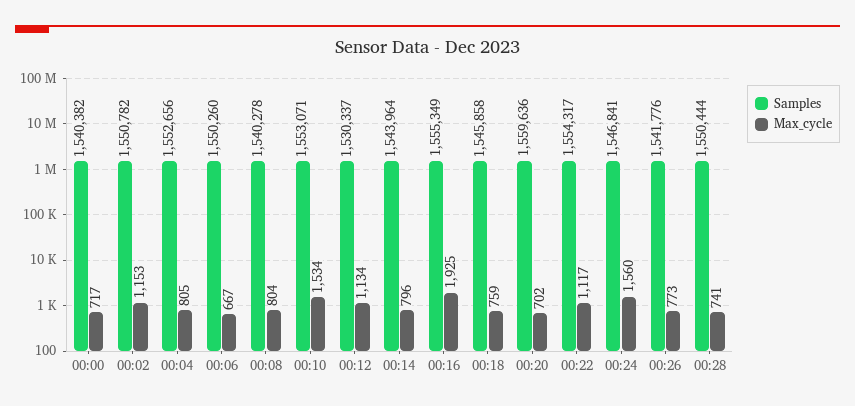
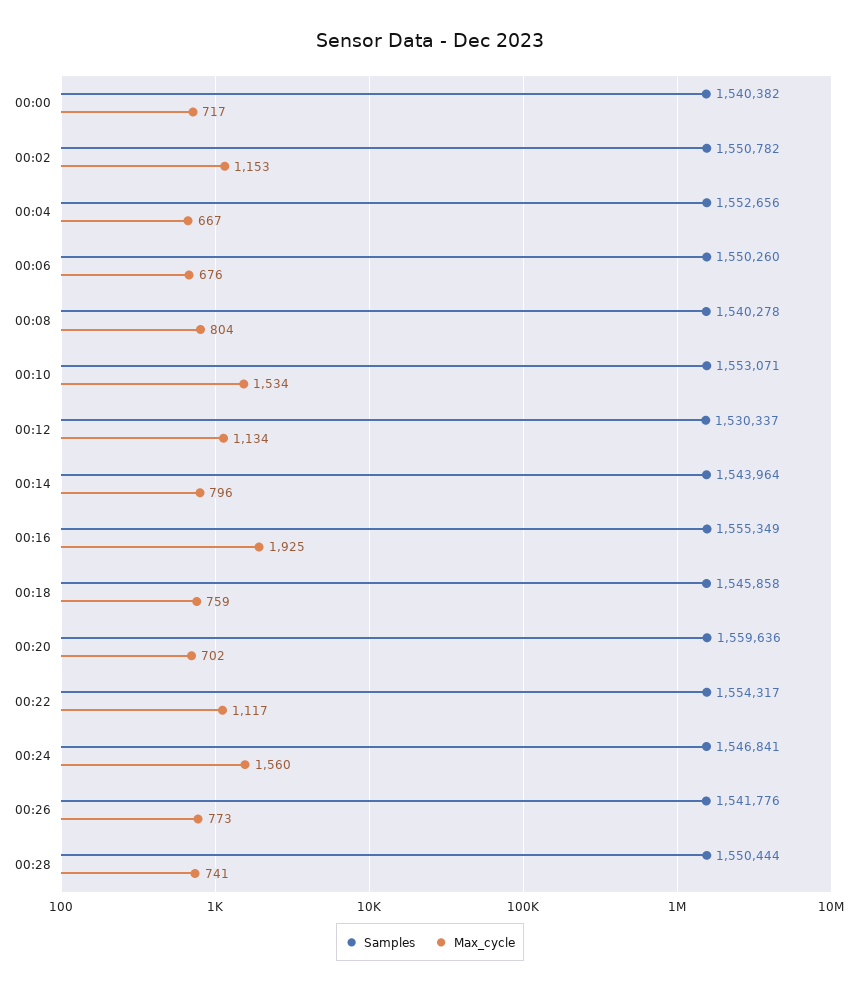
Max_cycle, 00:04: 805 -> 667
Max_cycle, 00:06: 667 -> 676

